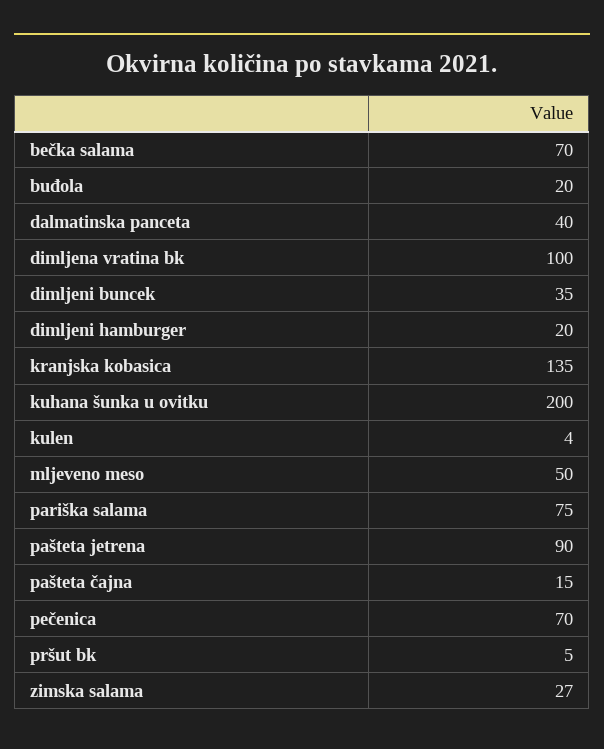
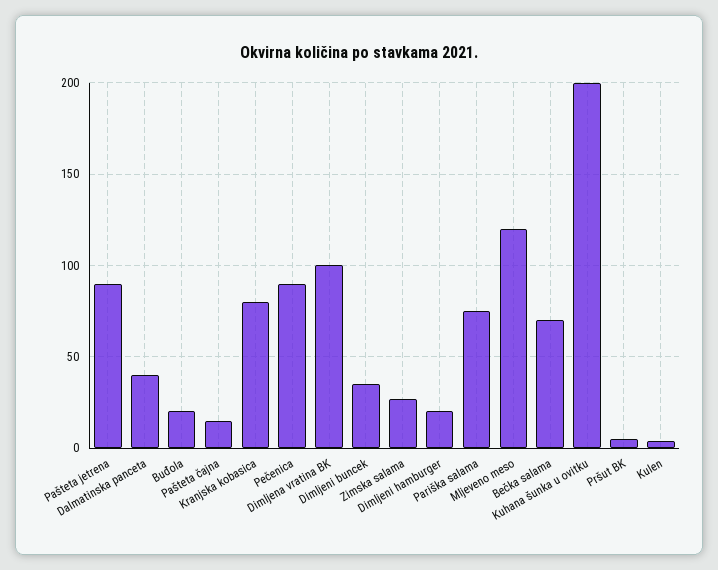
kranjska kobasica: 135 -> 80
mljeveno meso: 50 -> 120
pečenica: 70 -> 90

